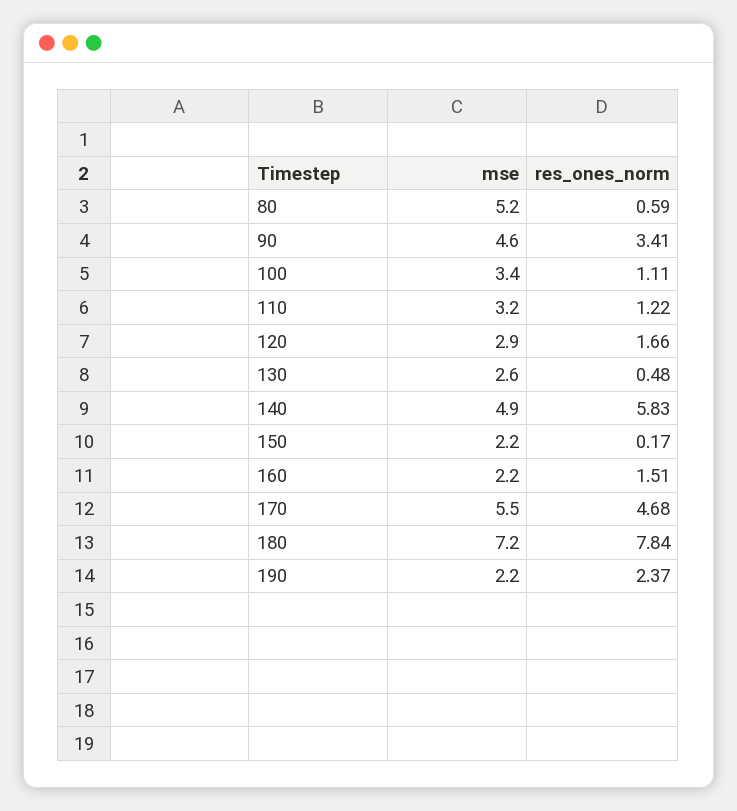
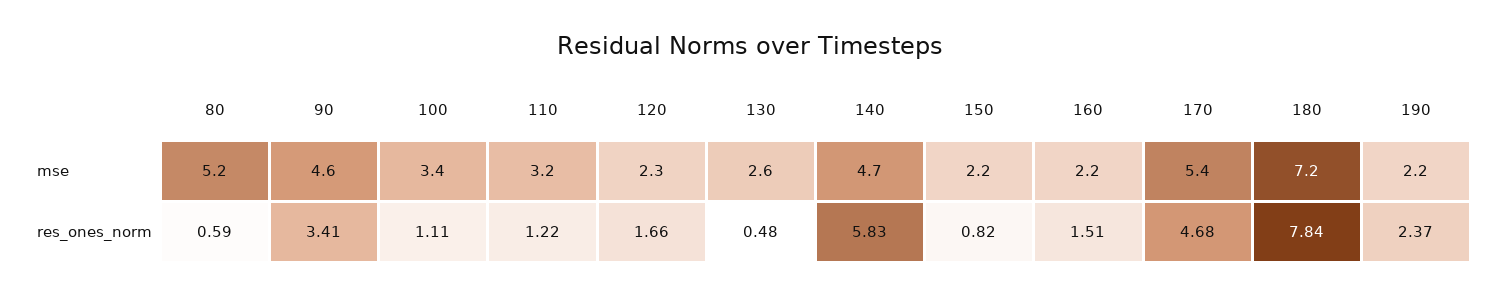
mse, 120: 2.9 -> 2.3
mse, 140: 4.9 -> 4.7
res_ones_norm, 150: 0.17 -> 0.82
mse, 170: 5.5 -> 5.4

